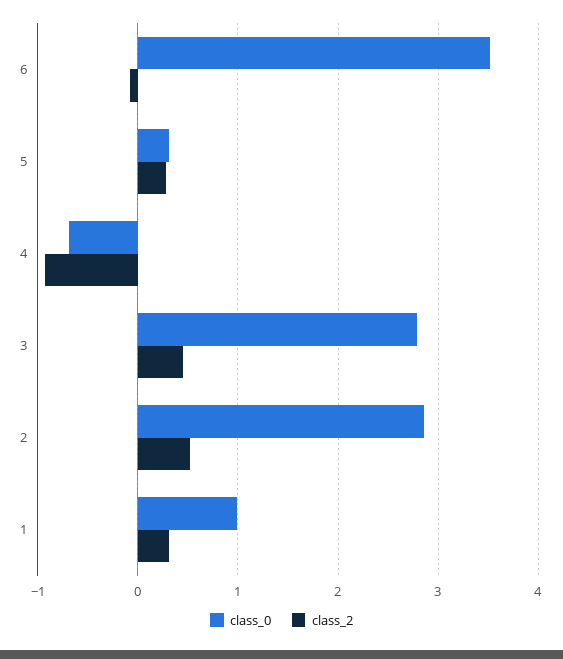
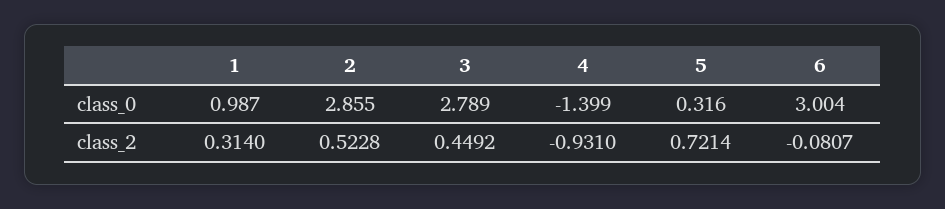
class_0, 6: 3.5 -> 3.004
class_2, 5: 0.3 -> 0.7214
class_0, 4: -0.7 -> -1.399

